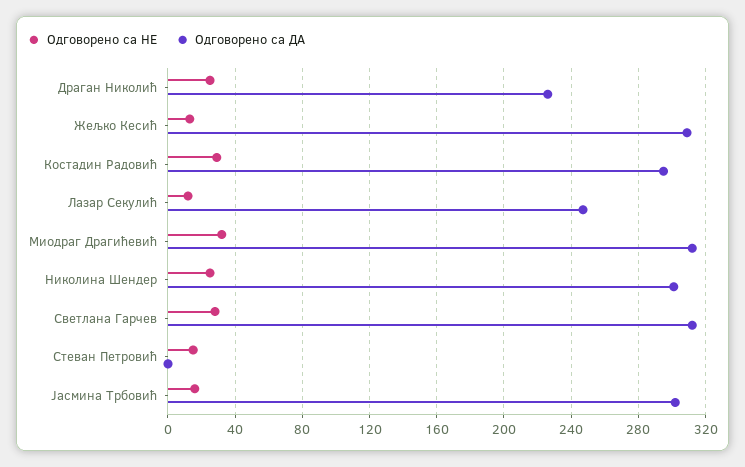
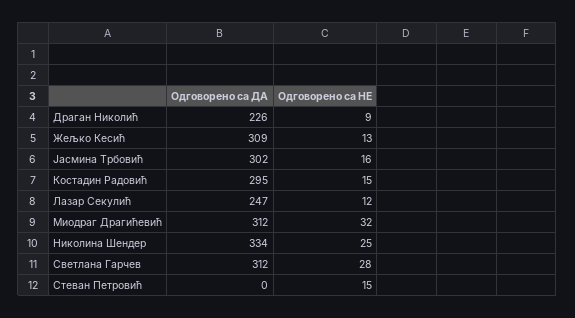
Одговорено са НЕ, Драган Николић: 25 -> 9
Одговорено са НЕ, Костадин Радовић: 30 -> 15
Одговорено са ДА, Николина Шендер: 300 -> 334

